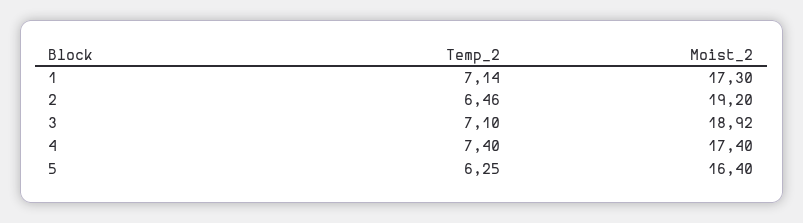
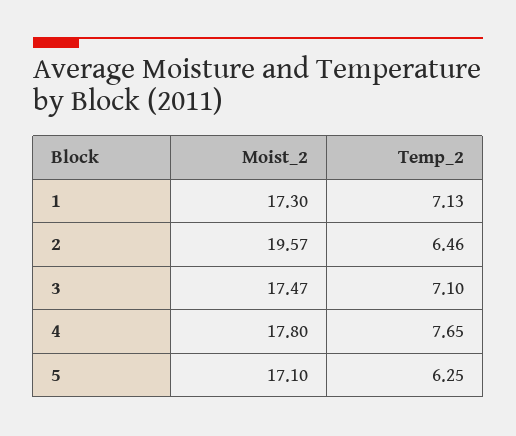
Temp_2, 1: 7.14 -> 7.13
Moist_2, 2: 19.2 -> 19.57
Moist_2, 3: 18.92 -> 17.47
Temp_2, 4: 7.4 -> 7.65
Moist_2, 4: 17.4 -> 17.8
Moist_2, 5: 16.4 -> 17.1

